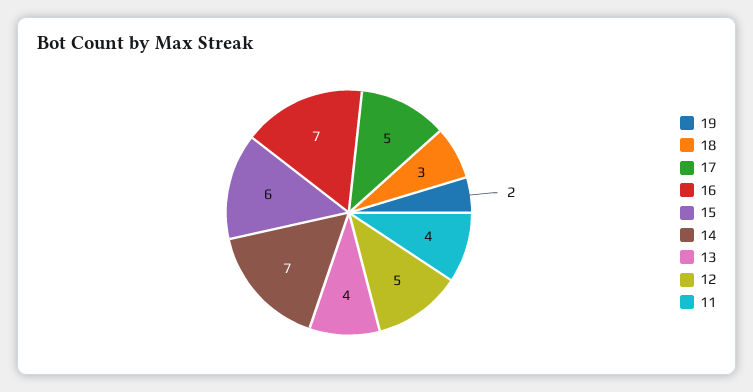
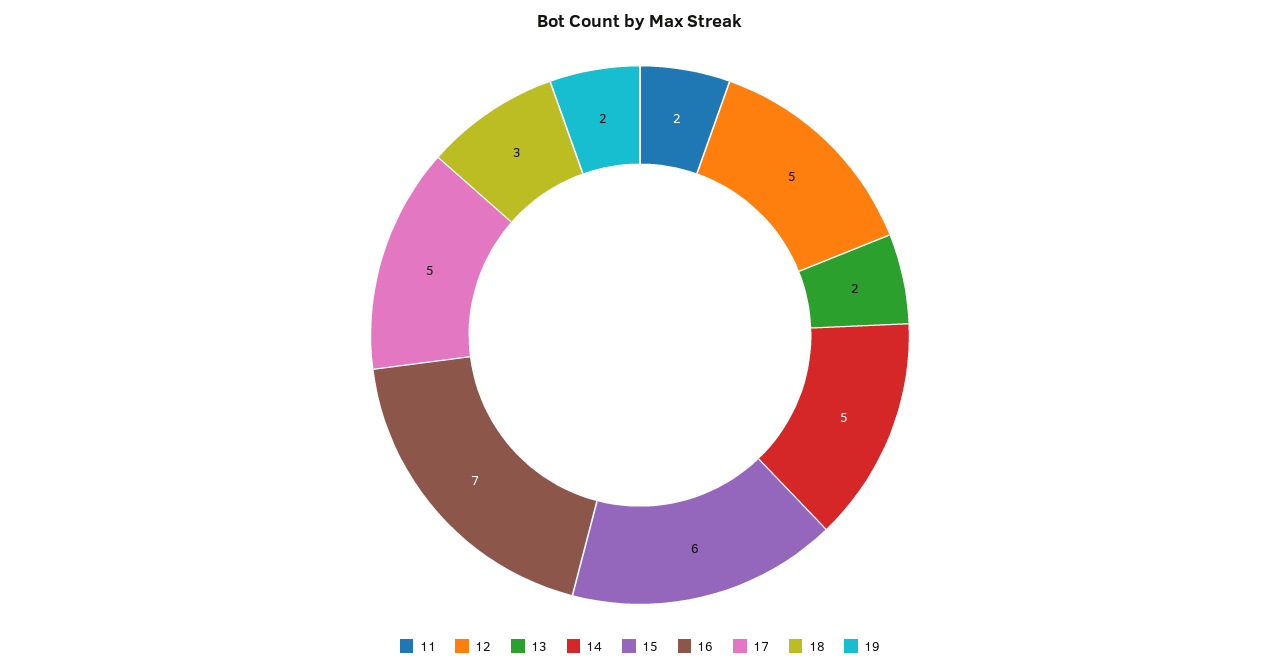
14: 7 -> 5
13: 4 -> 2
11: 4 -> 2

